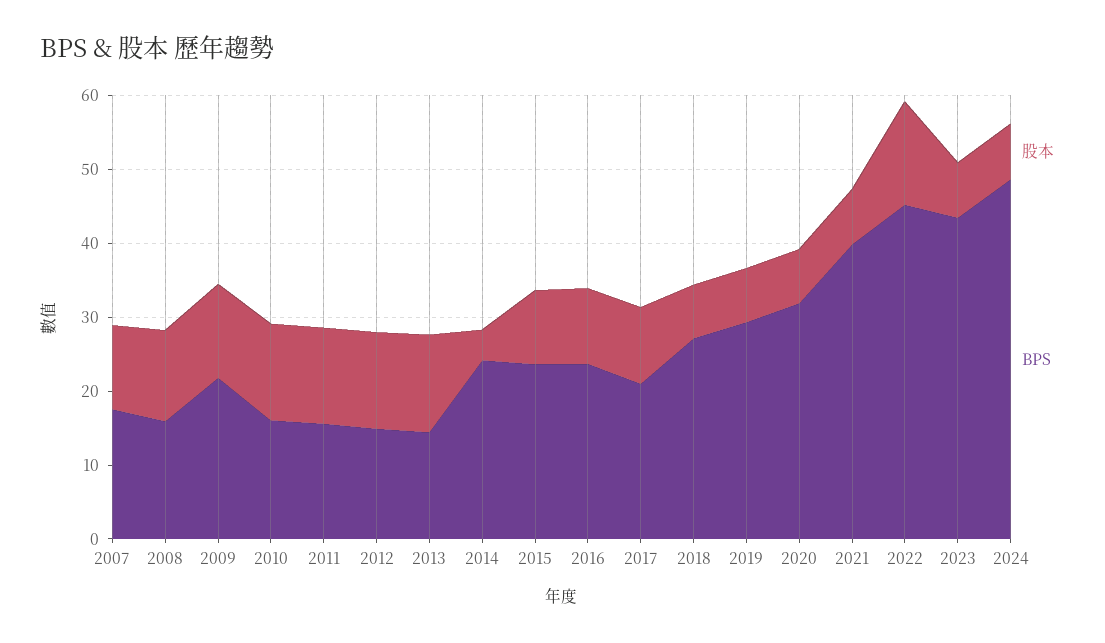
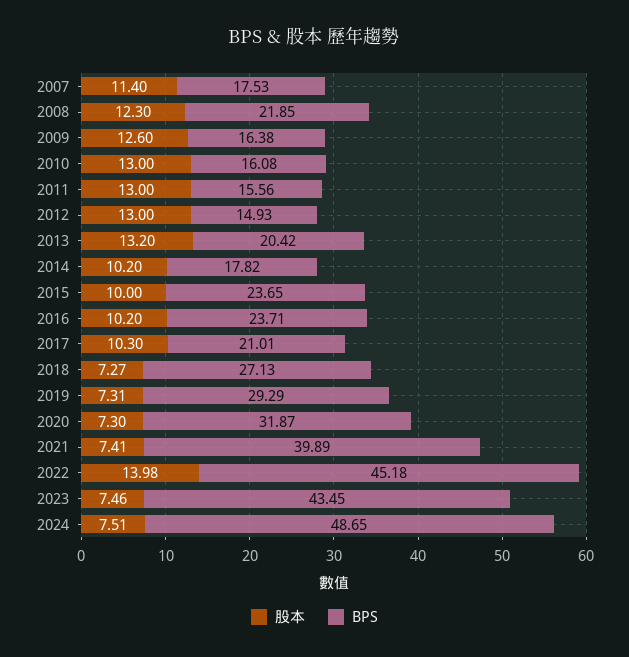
BPS, 2008: 16 -> 21.85
BPS, 2009: 22 -> 16.38
BPS, 2013: 14 -> 20.42
股本, 2014: 4 -> 10.2
BPS, 2014: 24 -> 17.82

